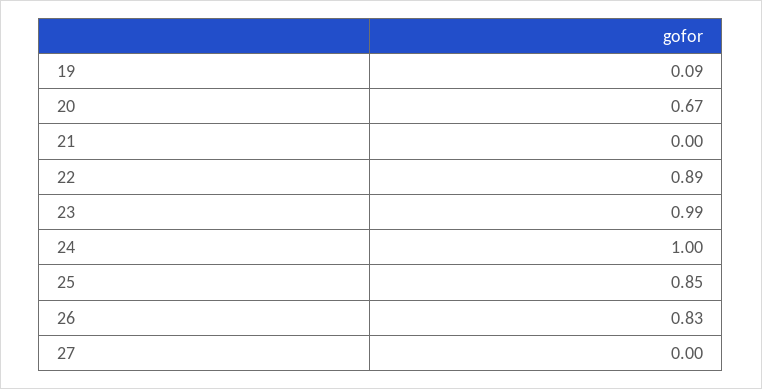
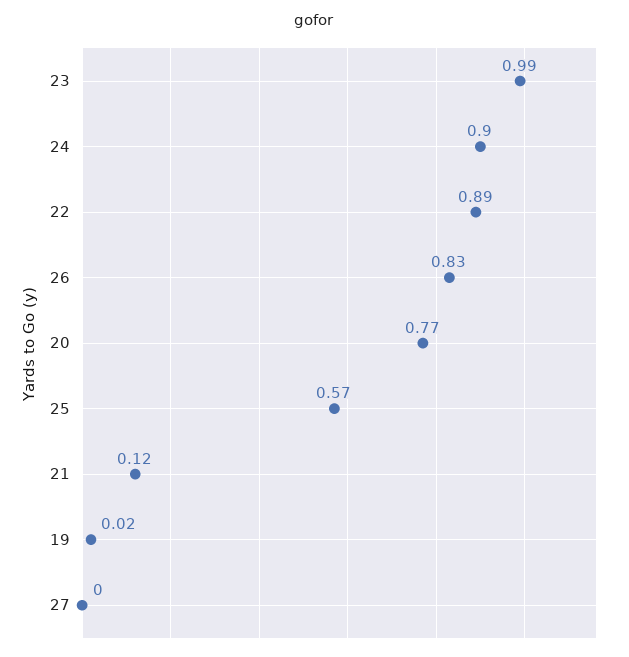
19: 0.09 -> 0.02
20: 0.67 -> 0.77
21: 0 -> 0.12
24: 1 -> 0.9
25: 0.85 -> 0.57

